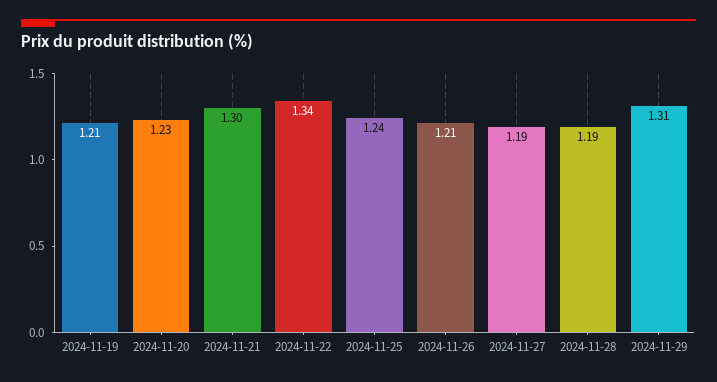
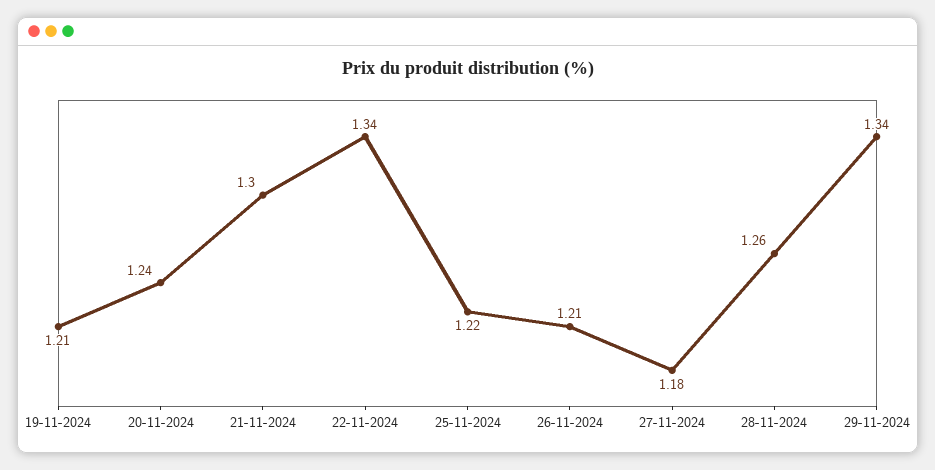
2024-11-20: 1.23 -> 1.24
2024-11-25: 1.24 -> 1.22
2024-11-27: 1.19 -> 1.18
2024-11-28: 1.19 -> 1.26
2024-11-29: 1.31 -> 1.34

